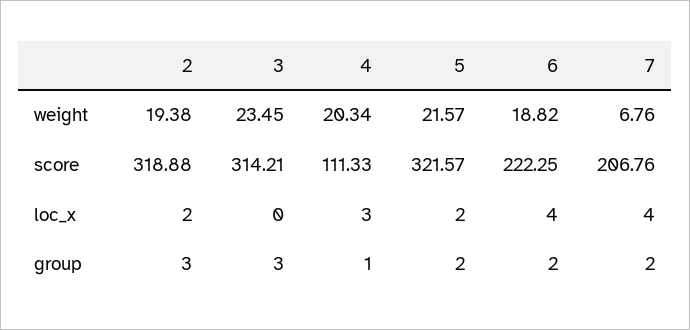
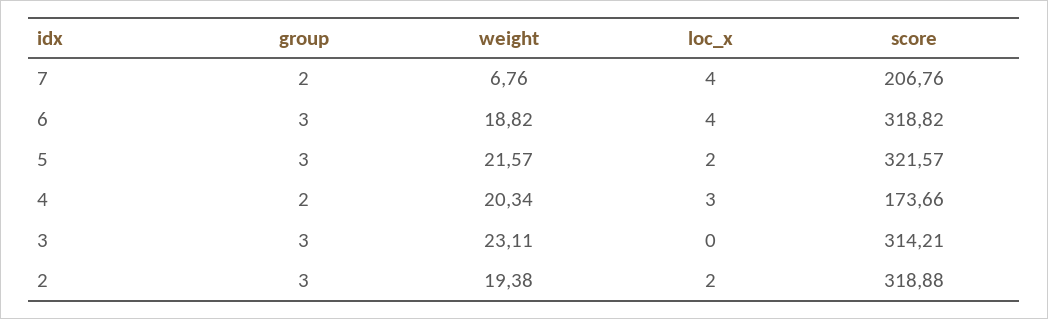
3, weight: 23.45 -> 23.11
4, score: 111.33 -> 173.66
6, score: 222.25 -> 318.82
4, group: 1 -> 2
5, group: 2 -> 3
6, group: 2 -> 3

